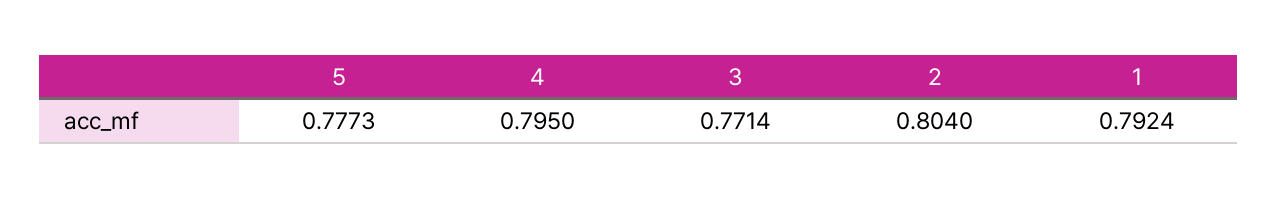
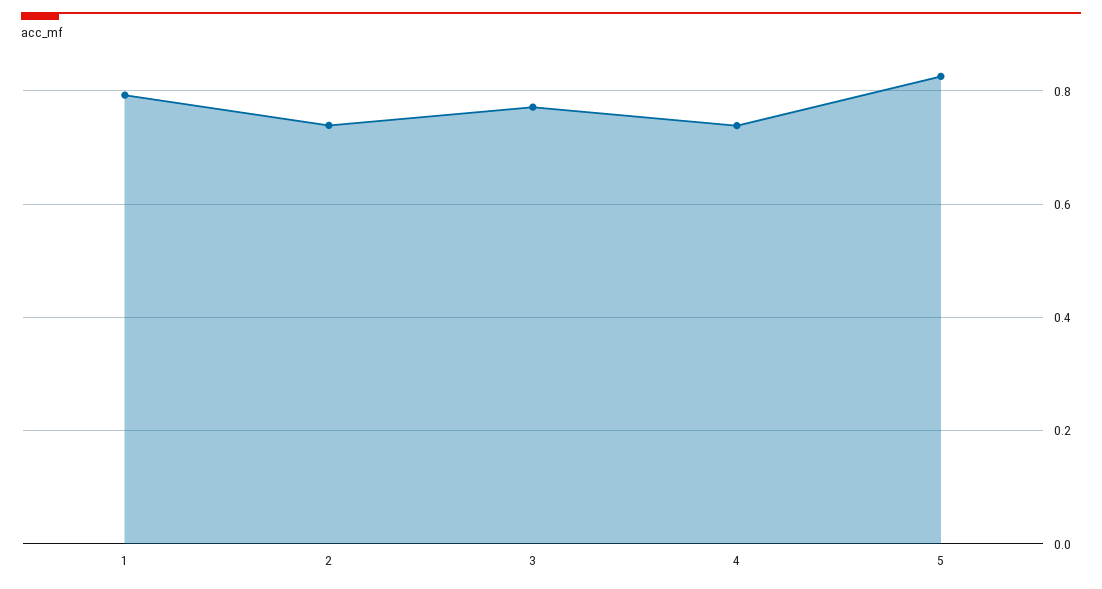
5: 0.7773 -> 0.82
4: 0.795 -> 0.74
2: 0.804 -> 0.74

